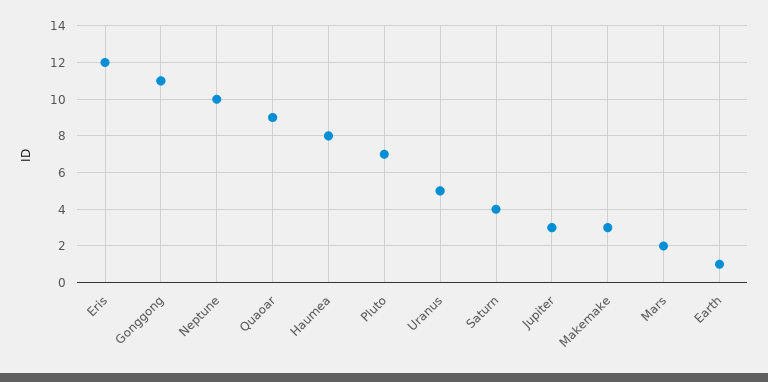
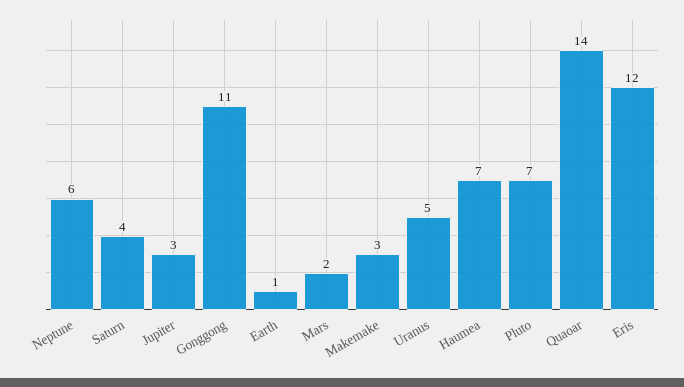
Neptune: 10 -> 6
Quaoar: 9 -> 14
Haumea: 8 -> 7

